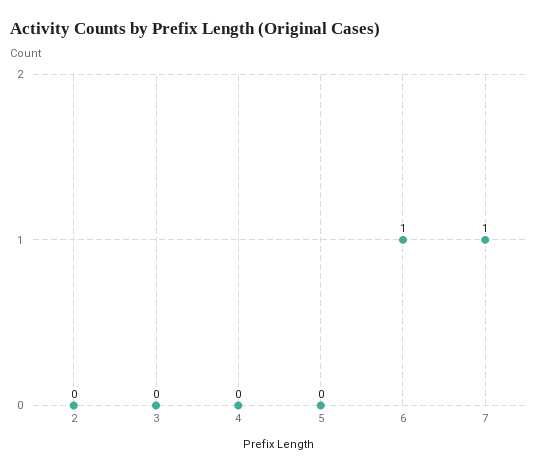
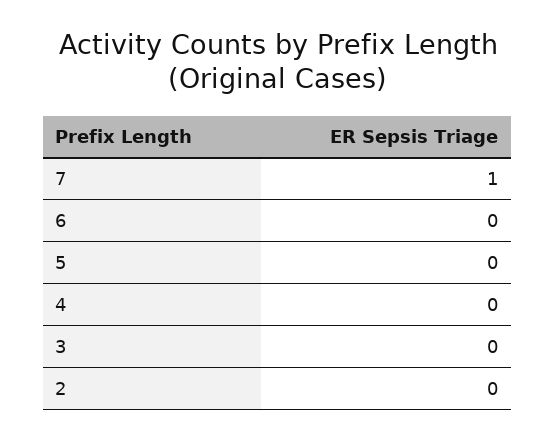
6: 1 -> 0

